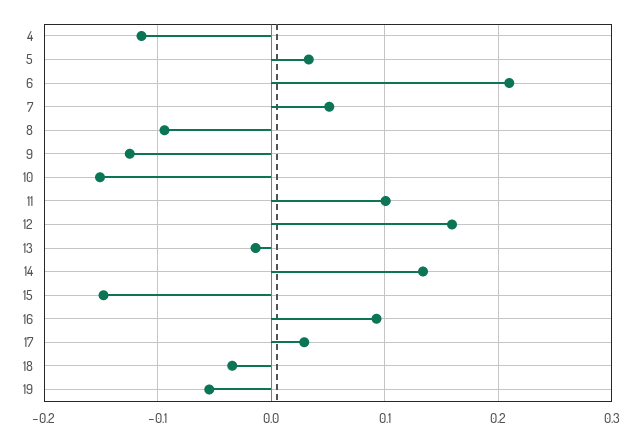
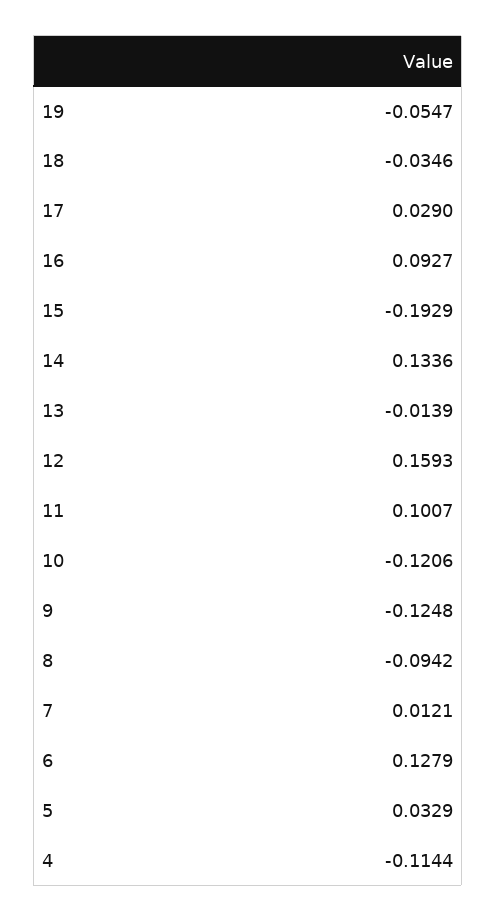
6: 0.21 -> 0.1279
7: 0.05 -> 0.0121
10: -0.15 -> -0.1206
15: -0.15 -> -0.1929

